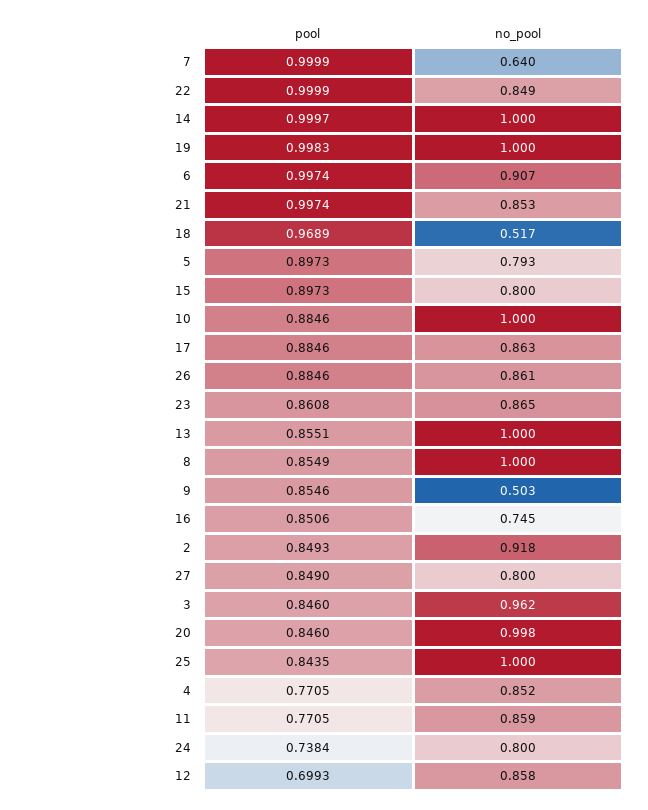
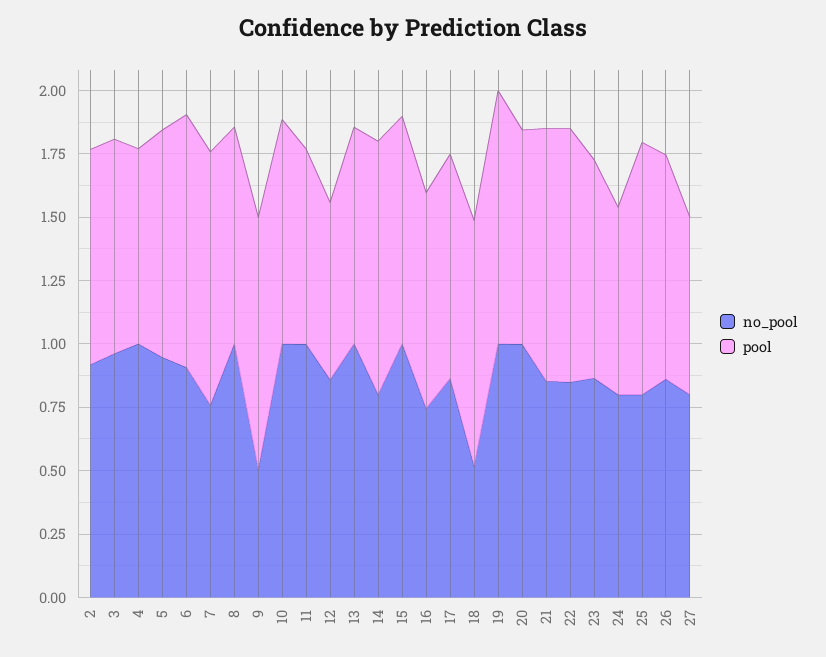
no_pool, 7: 0.64 -> 0.75
no_pool, 14: 1 -> 0.8
no_pool, 5: 0.793 -> 0.95
no_pool, 15: 0.8 -> 1
pool, 9: 0.8546 -> 1
pool, 27: 0.849 -> 0.7
pool, 25: 0.8435 -> 1
no_pool, 25: 1 -> 0.8
no_pool, 4: 0.852 -> 1
no_pool, 11: 0.859 -> 1

